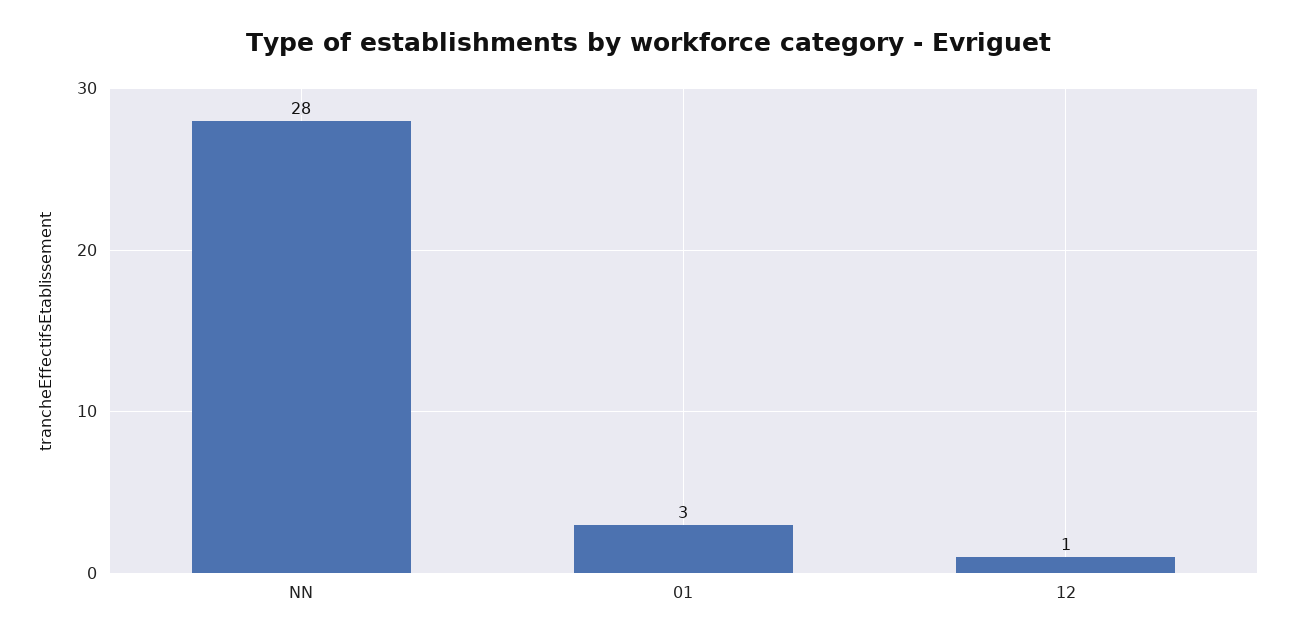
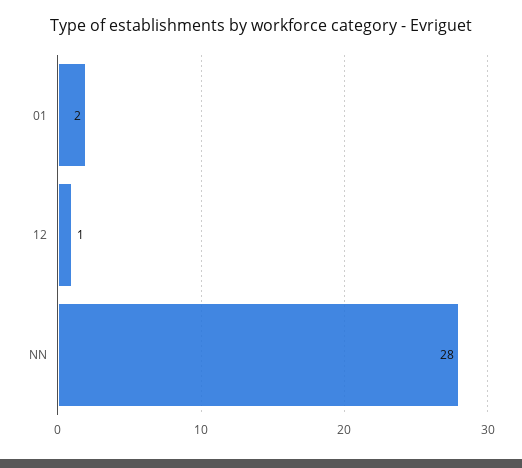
01: 3 -> 2

